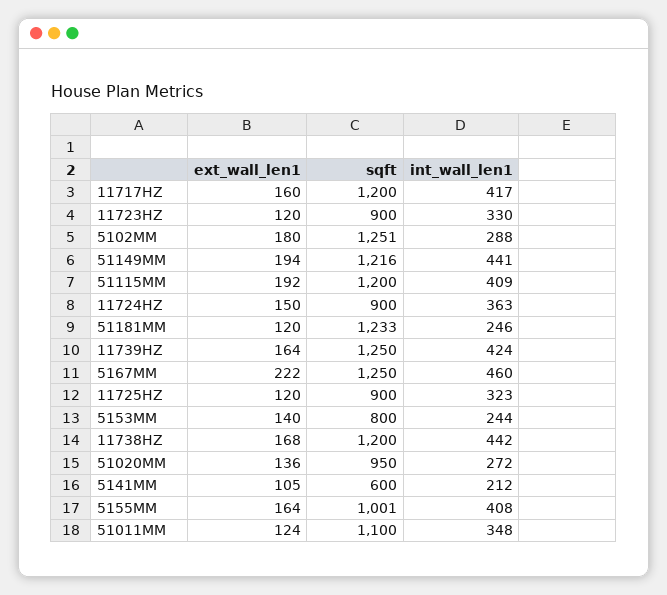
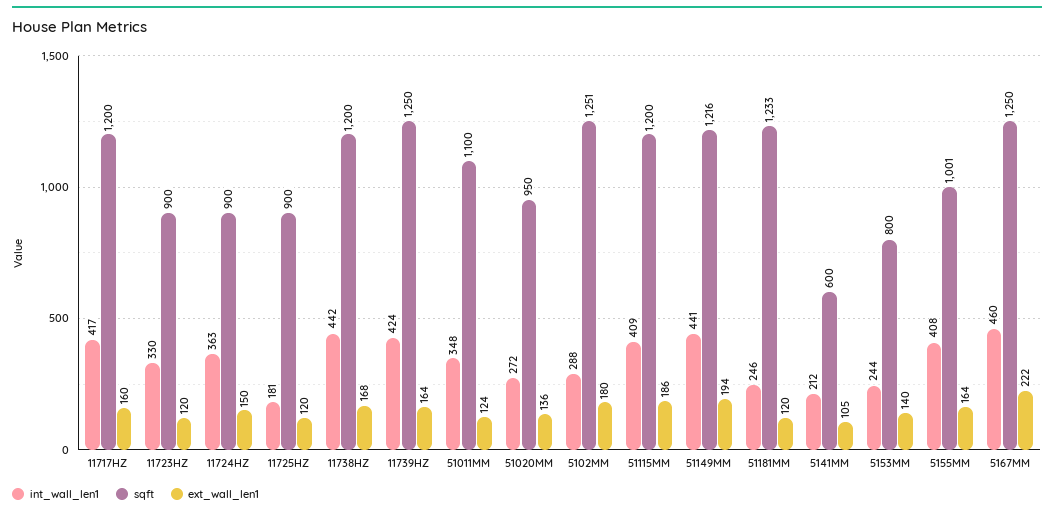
ext_wall_len1, 51115MM: 192 -> 186
int_wall_len1, 11725HZ: 323 -> 181

